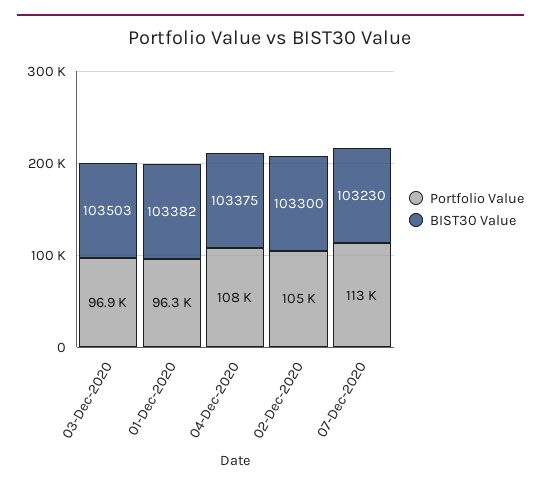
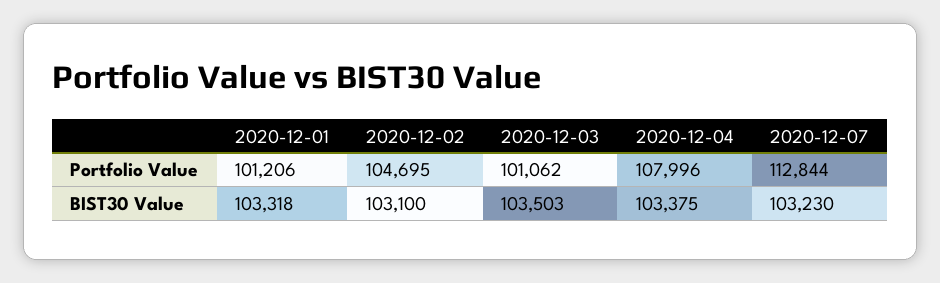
Portfolio Value, 03-Dec-2020: 96900 -> 101062
Portfolio Value, 01-Dec-2020: 96300 -> 101206
BIST30 Value, 01-Dec-2020: 103382 -> 103318
BIST30 Value, 02-Dec-2020: 103300 -> 103100

